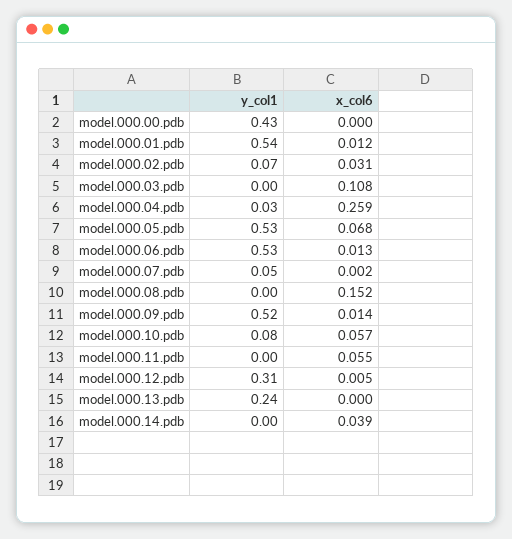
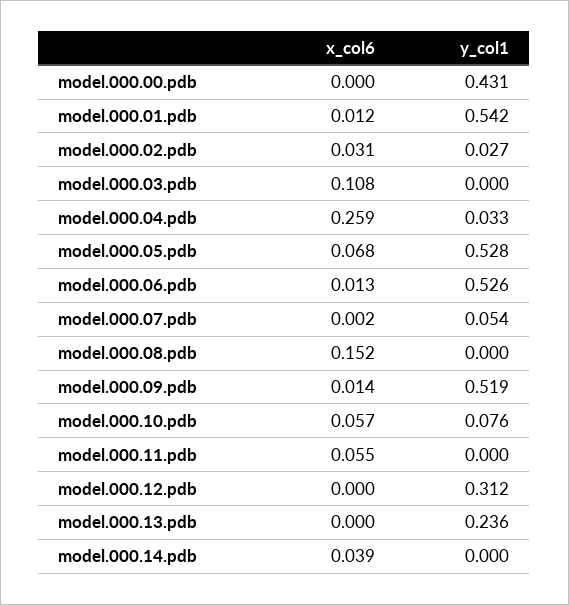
y_col1, model.000.02.pdb: 0.07 -> 0.027
x_col6, model.000.12.pdb: 0.005 -> 0

